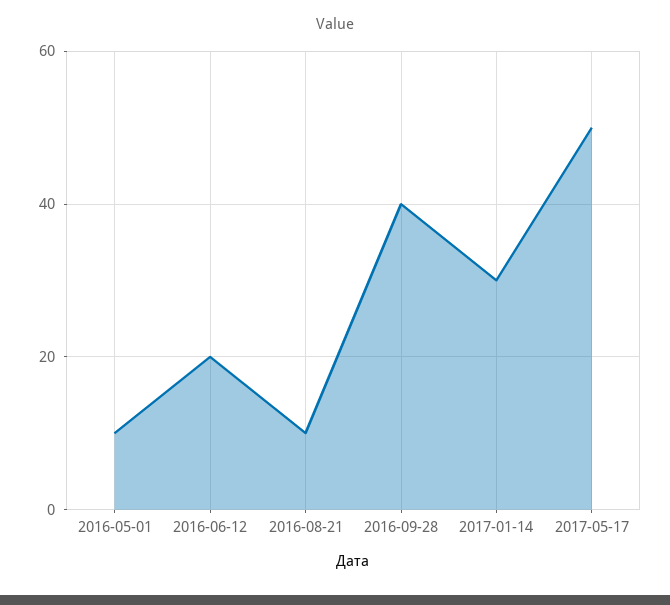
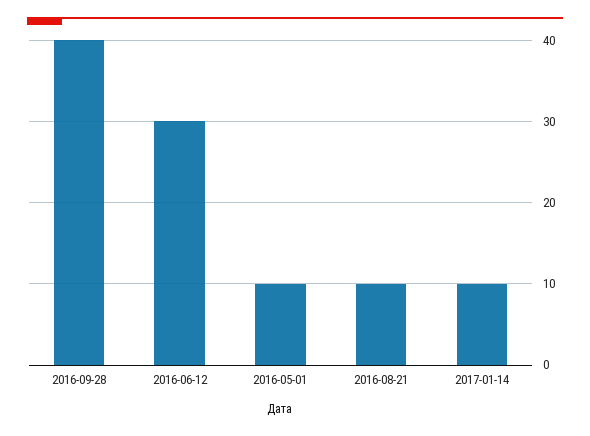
2016-06-12: 20 -> 30
2017-01-14: 30 -> 10
2017-05-17: 50 -> none

